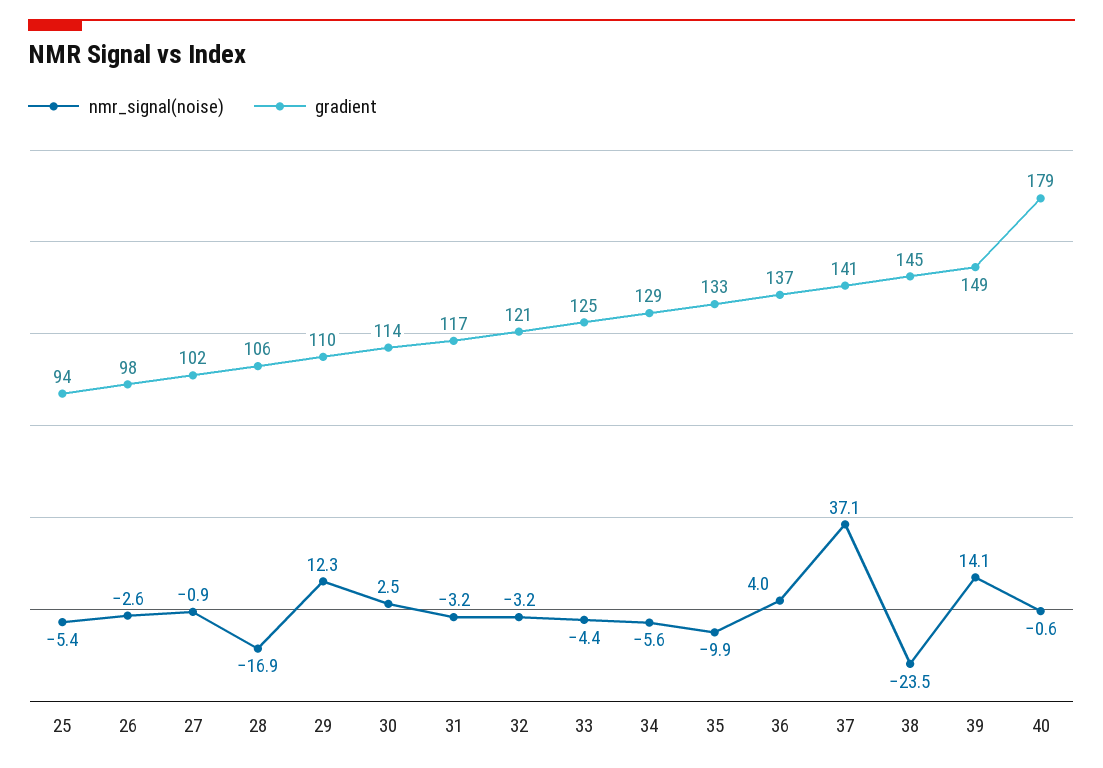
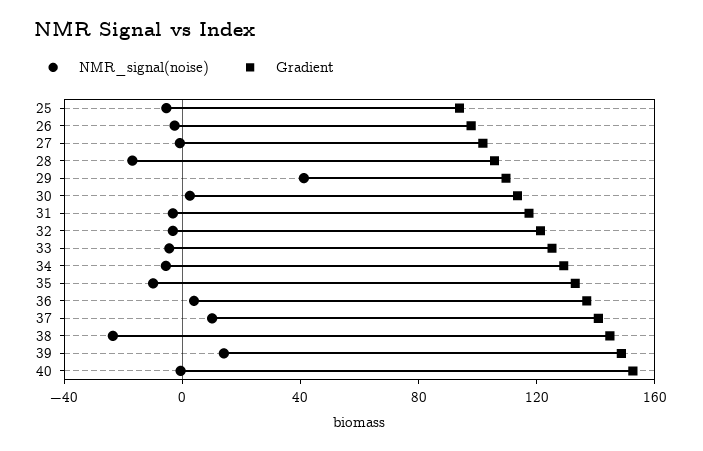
nmr_signal(noise), 29: 12.3 -> 40
nmr_signal(noise), 37: 37.1 -> 10
gradient, 40: 179 -> 150

